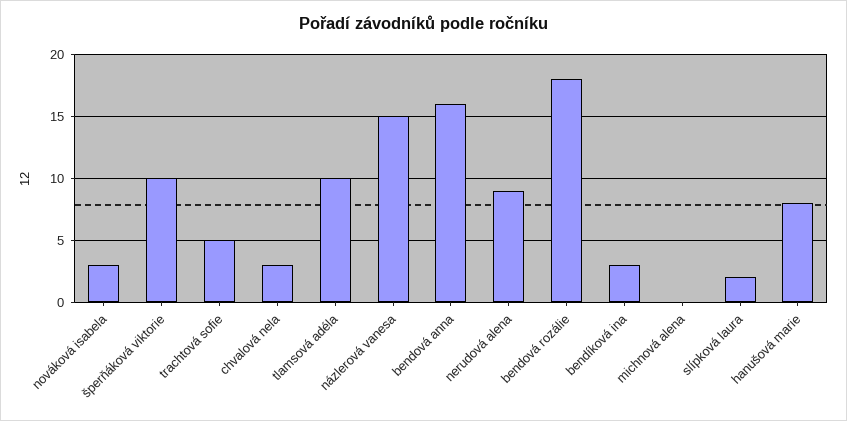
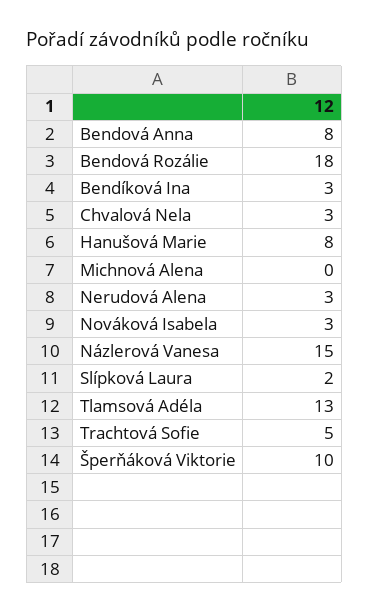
tlamsová adéla: 10 -> 13
bendová anna: 16 -> 8
nerudová alena: 9 -> 3

